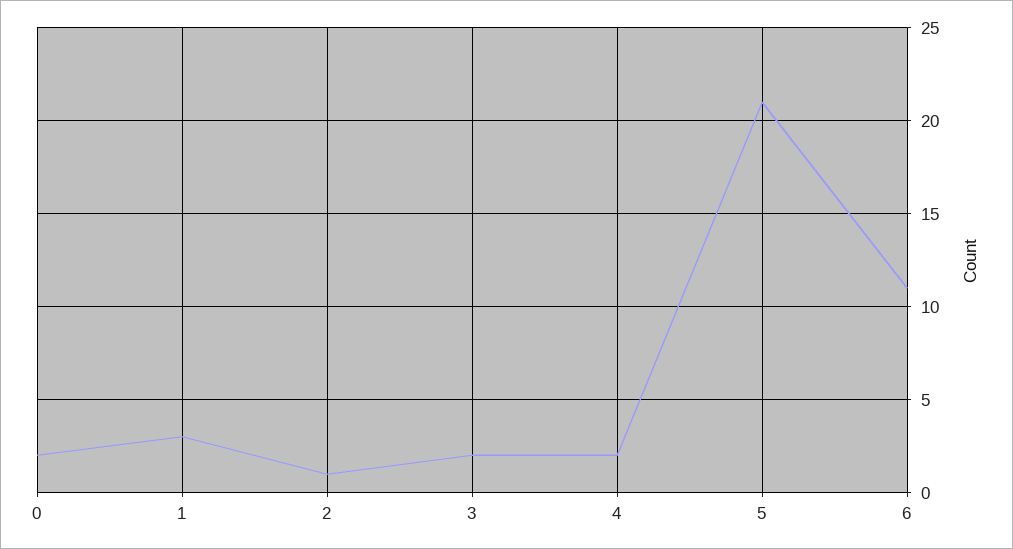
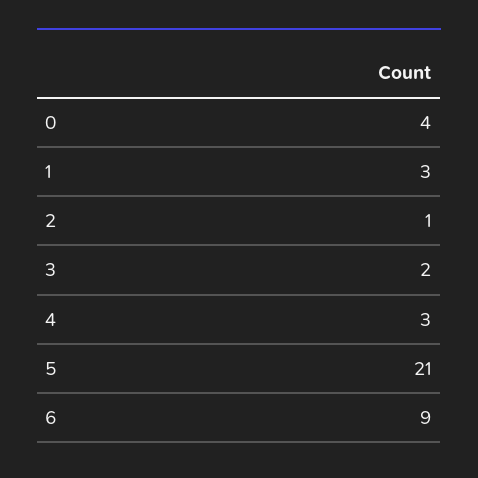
0: 2 -> 4
4: 2 -> 3
6: 11 -> 9

